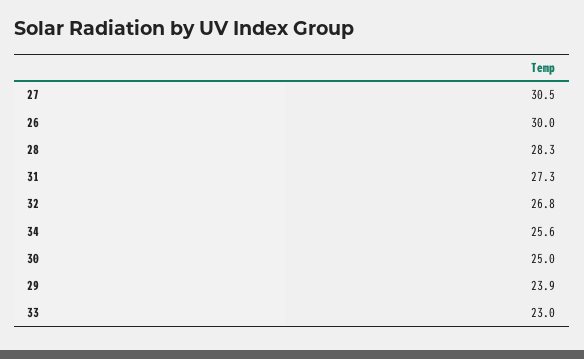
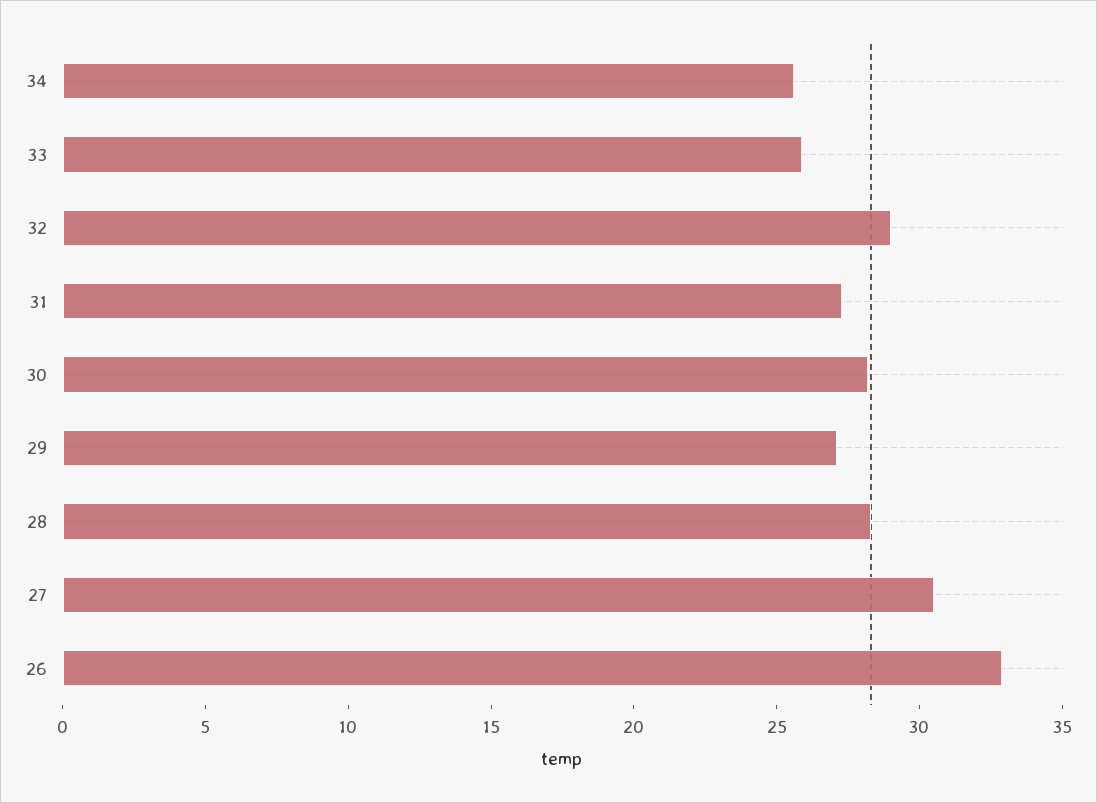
26: 30 -> 33
32: 26.8 -> 29
30: 25 -> 28
29: 23.9 -> 27
33: 23 -> 26

